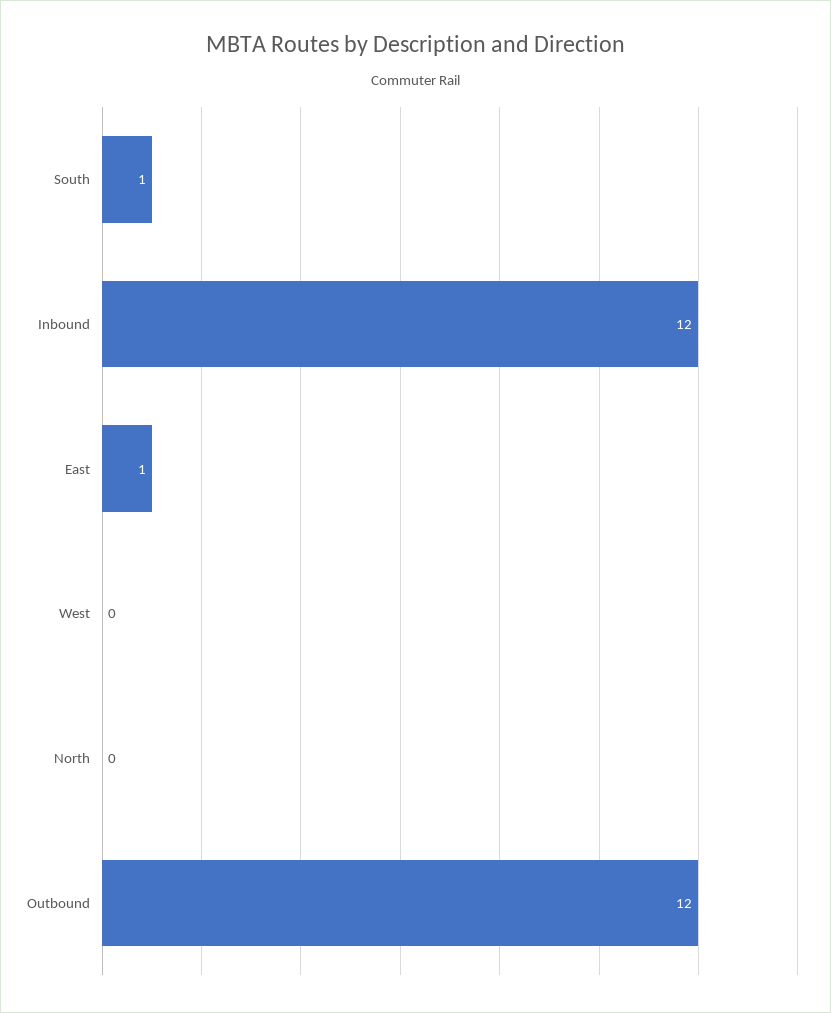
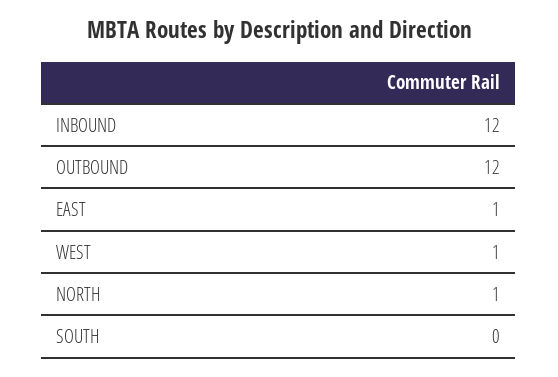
South: 1 -> 0
West: 0 -> 1
North: 0 -> 1

